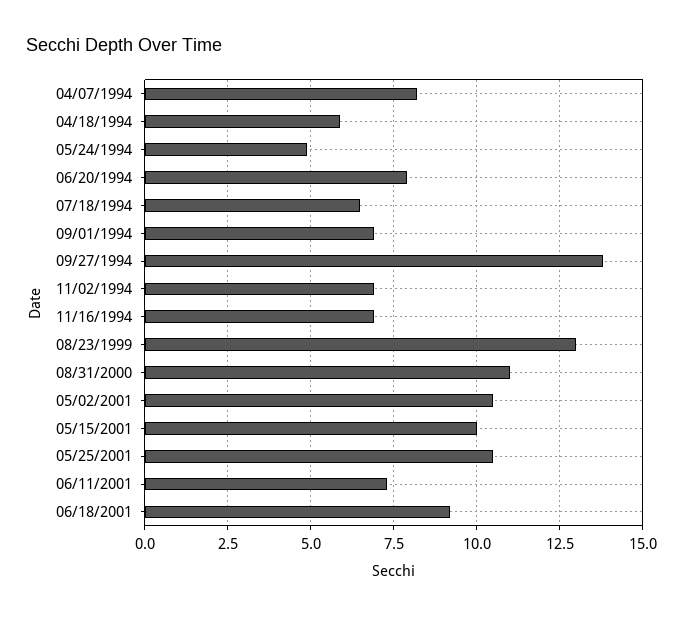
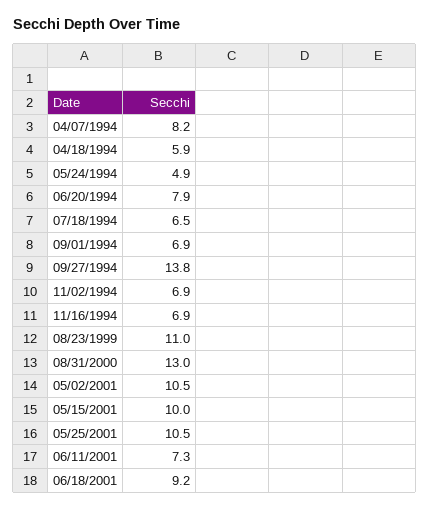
08/23/1999: 13 -> 11
08/31/2000: 11 -> 13

